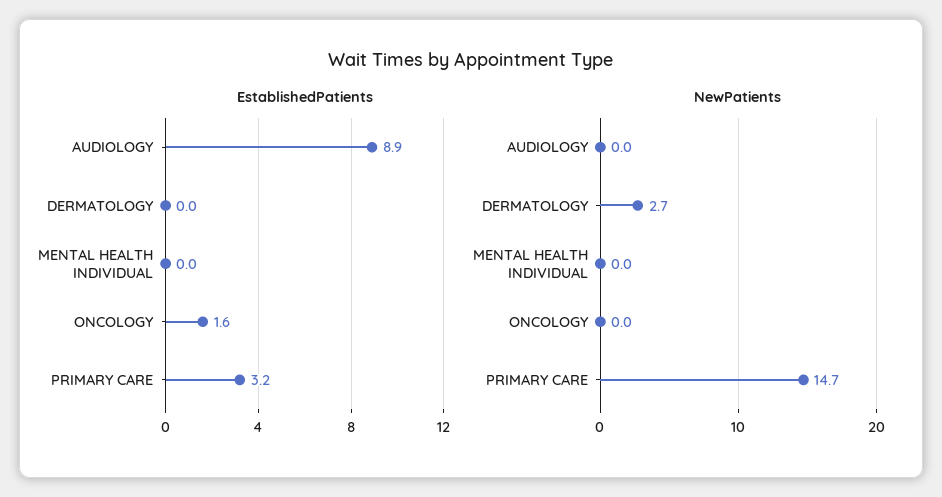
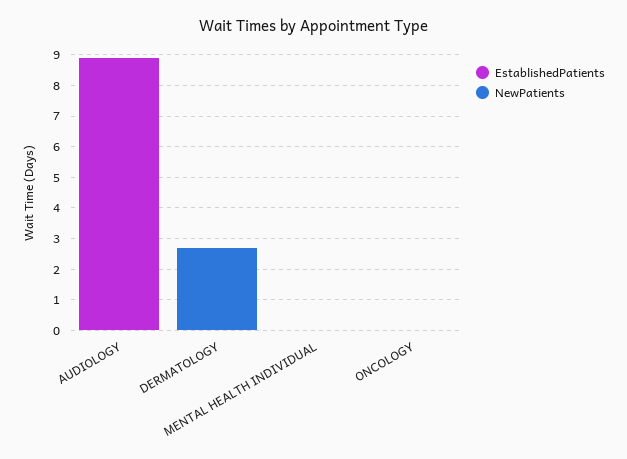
EstablishedPatients, ONCOLOGY: 1.6 -> 0
EstablishedPatients, PRIMARY CARE: 3.2 -> none
NewPatients, PRIMARY CARE: 14.7 -> none

